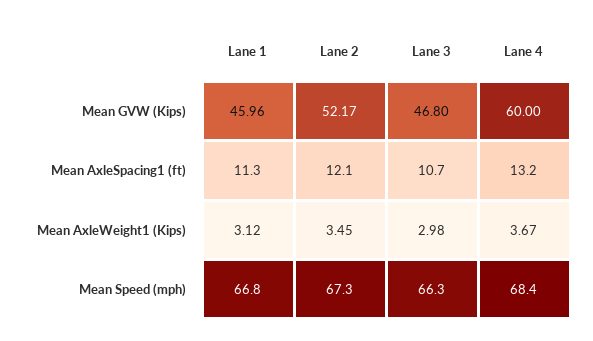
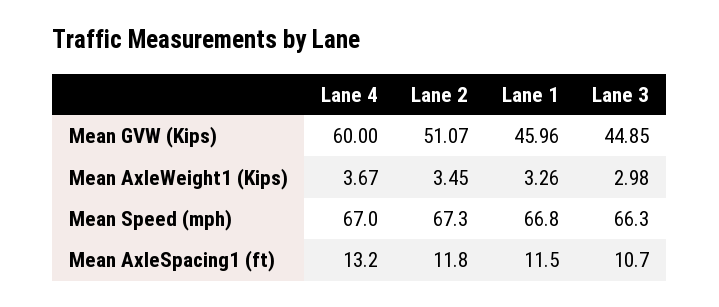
Lane 2, Mean GVW (Kips): 52.17 -> 51.07
Lane 3, Mean GVW (Kips): 46.8 -> 44.85
Lane 1, Mean AxleSpacing1 (ft): 11.3 -> 11.5
Lane 2, Mean AxleSpacing1 (ft): 12.1 -> 11.8
Lane 1, Mean AxleWeight1 (Kips): 3.12 -> 3.26
Lane 4, Mean Speed (mph): 68.4 -> 67

